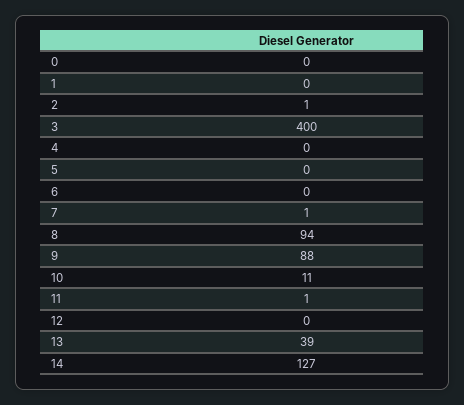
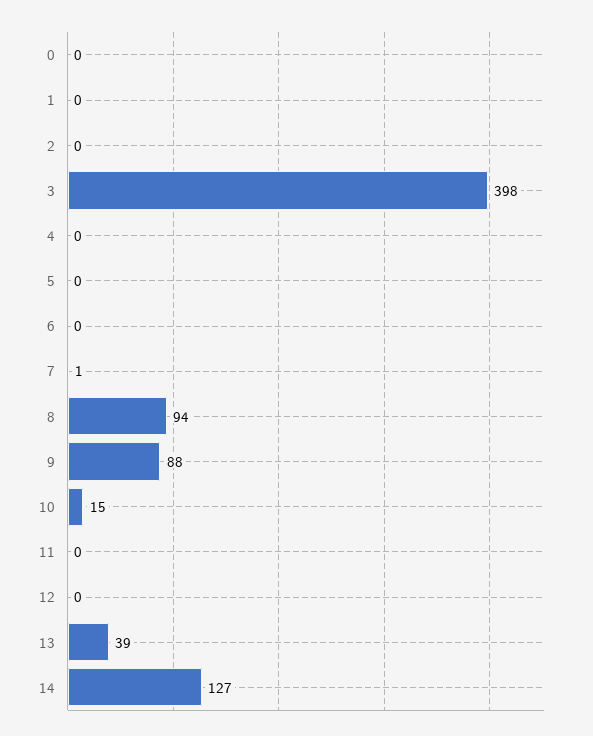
2: 1 -> 0
3: 400 -> 398
10: 11 -> 15
11: 1 -> 0

